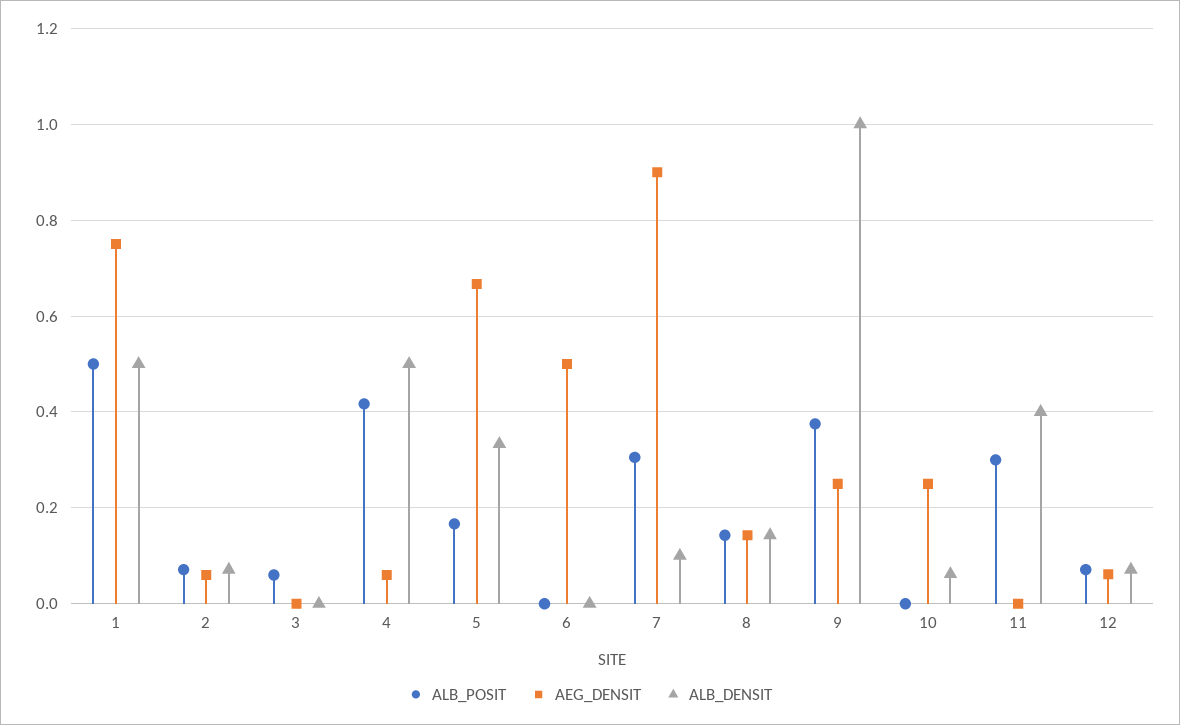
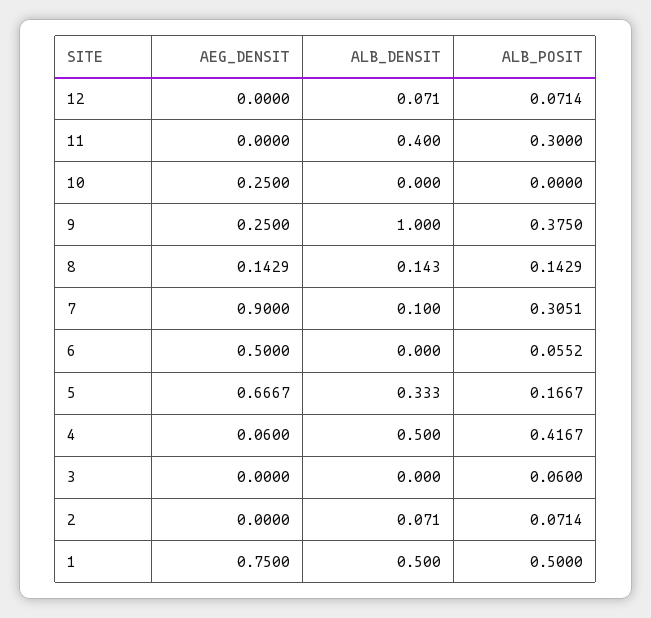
AEG_DENSIT, 2: 0.06 -> 0
ALB_POSIT, 6: 0 -> 0.0552
ALB_DENSIT, 10: 0.06 -> 0
AEG_DENSIT, 12: 0.06 -> 0

